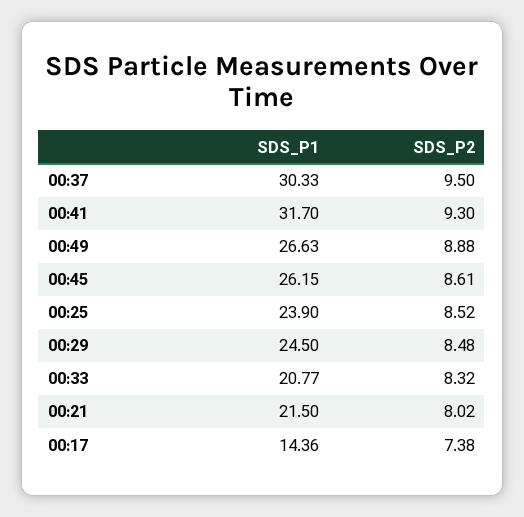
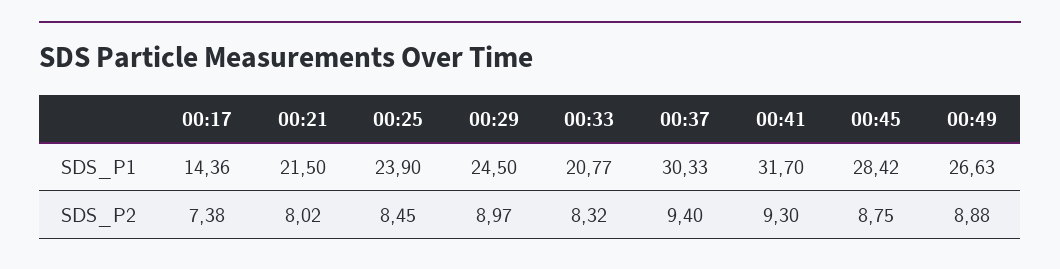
SDS_P2, 00:37: 9.5 -> 9.4
SDS_P1, 00:45: 26.15 -> 28.42
SDS_P2, 00:45: 8.61 -> 8.75
SDS_P2, 00:25: 8.52 -> 8.45
SDS_P2, 00:29: 8.48 -> 8.97

